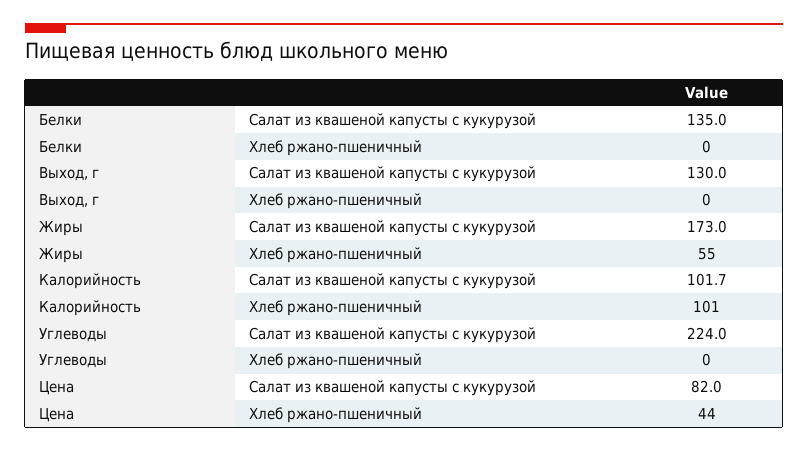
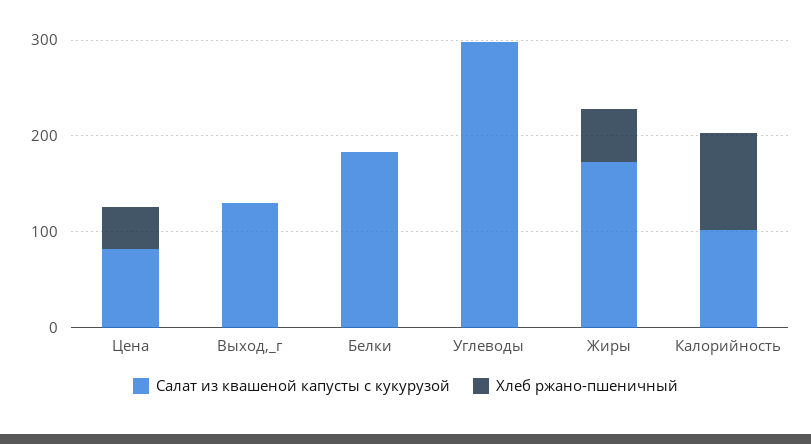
Салат из квашеной капусты с кукурузой, Белки: 135 -> 180
Салат из квашеной капусты с кукурузой, Углеводы: 224 -> 300

